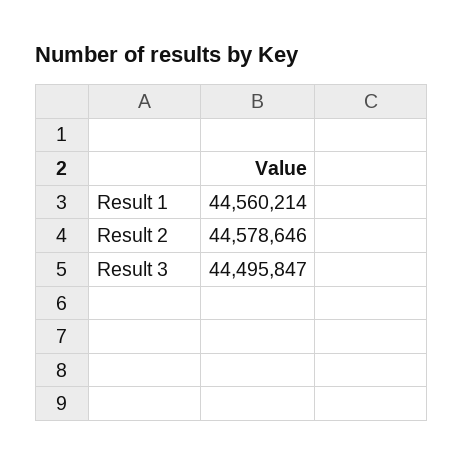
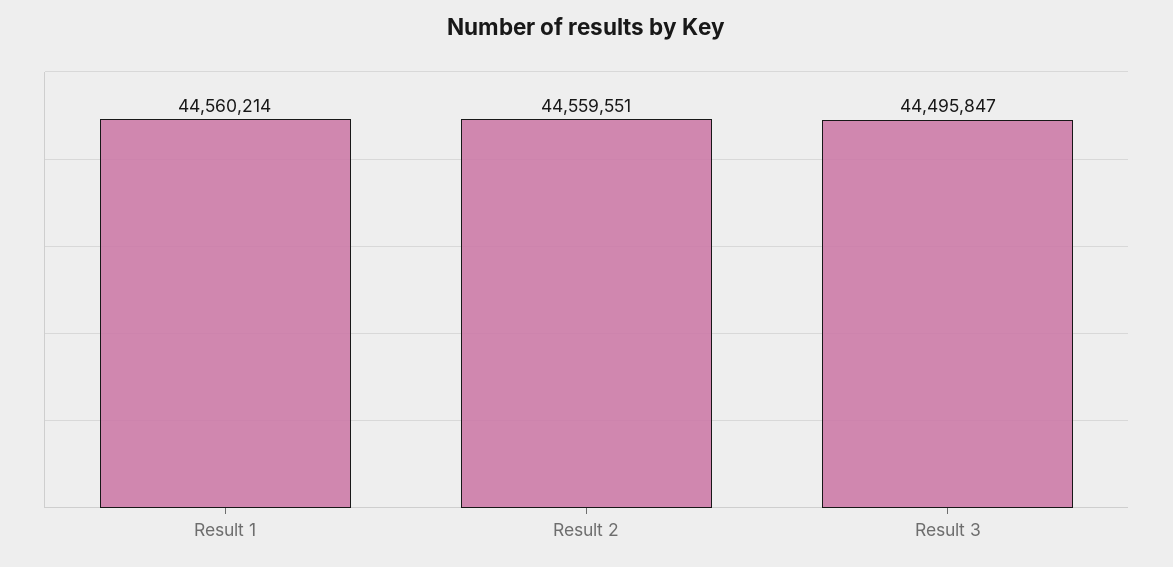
Result 2: 44578646 -> 44559551

